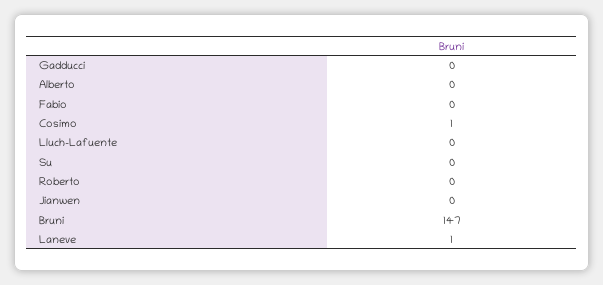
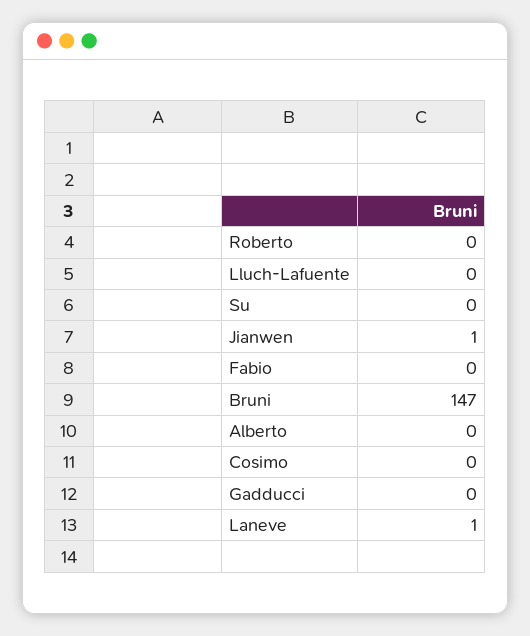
Cosimo: 1 -> 0
Jianwen: 0 -> 1

